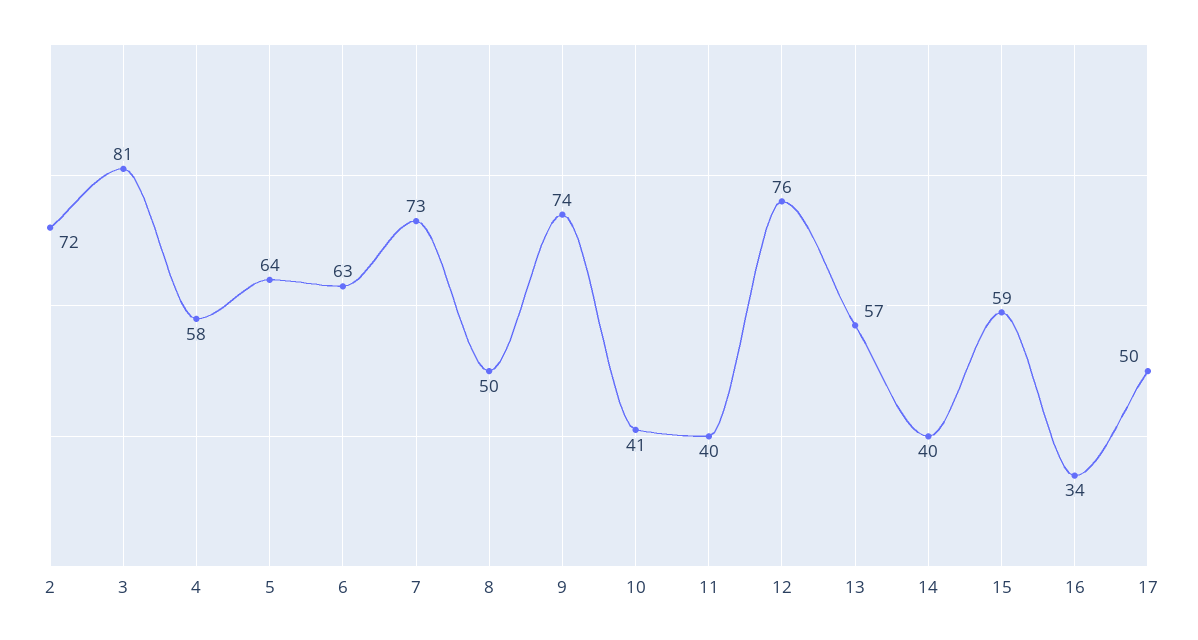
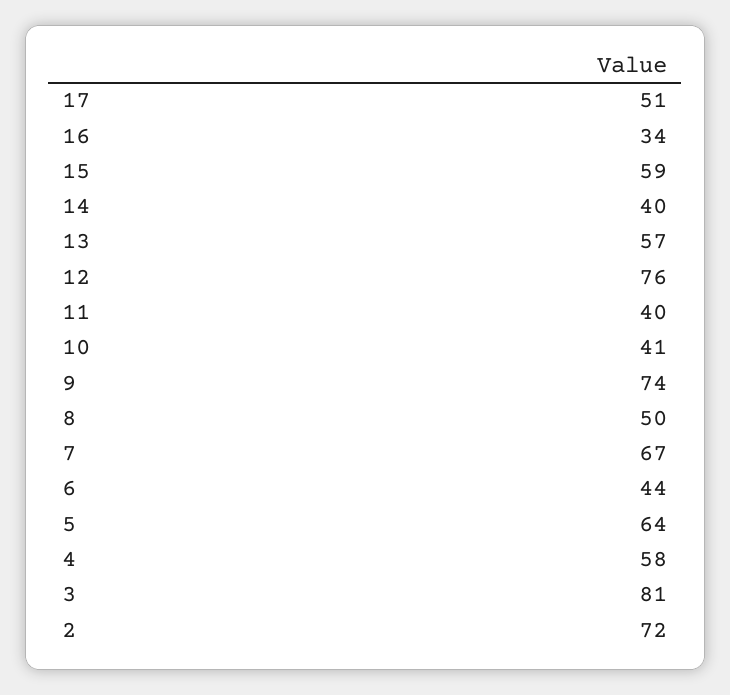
6: 63 -> 44
7: 73 -> 67
17: 50 -> 51

